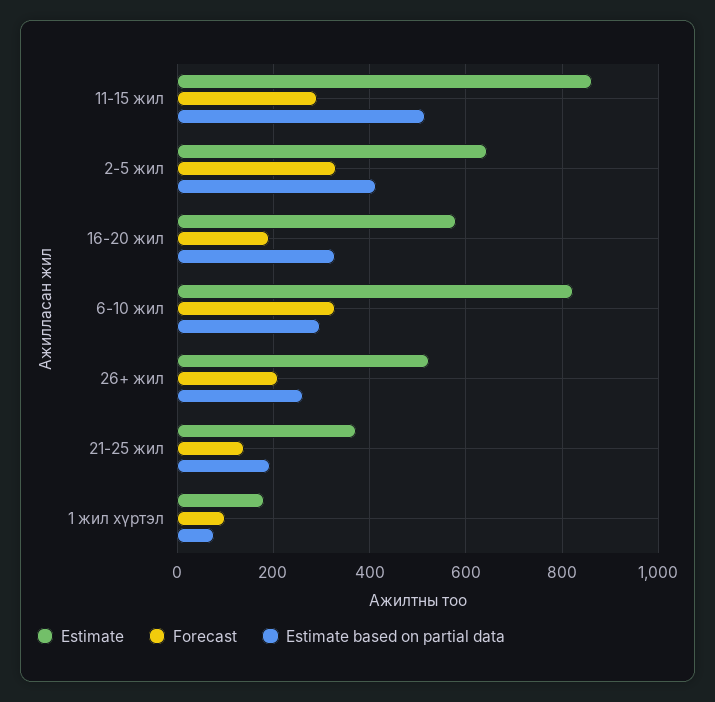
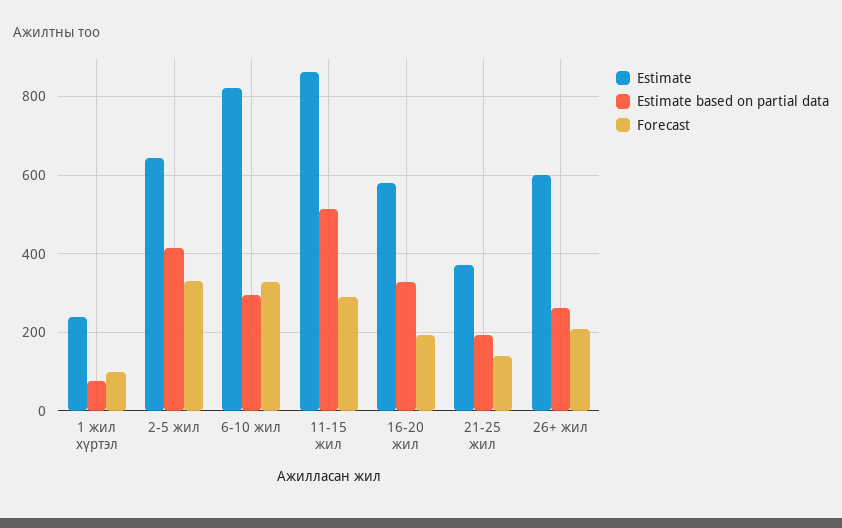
Estimate, 26+ жил: 520 -> 600
Estimate, 1 жил хүртэл: 180 -> 240

